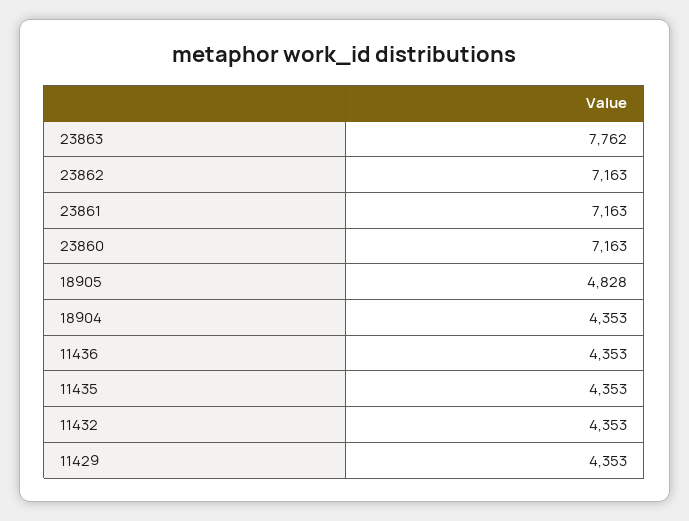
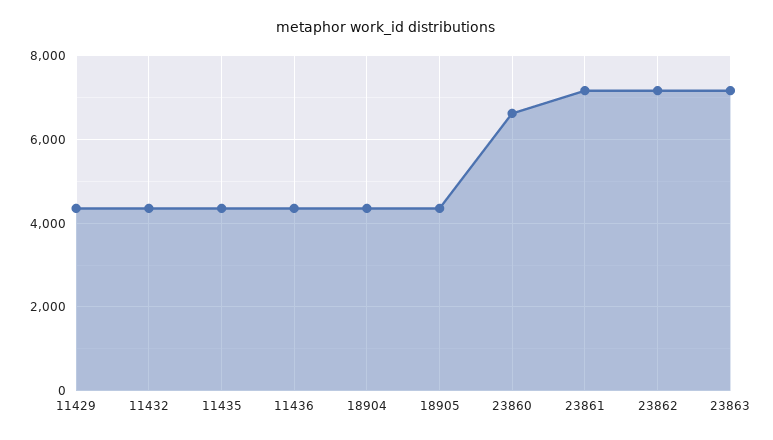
23863: 7762 -> 7200
23860: 7163 -> 6600
18905: 4828 -> 4400

